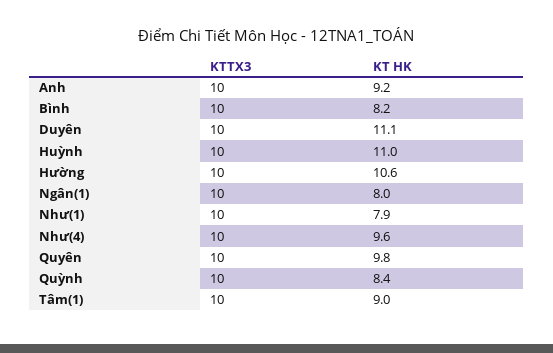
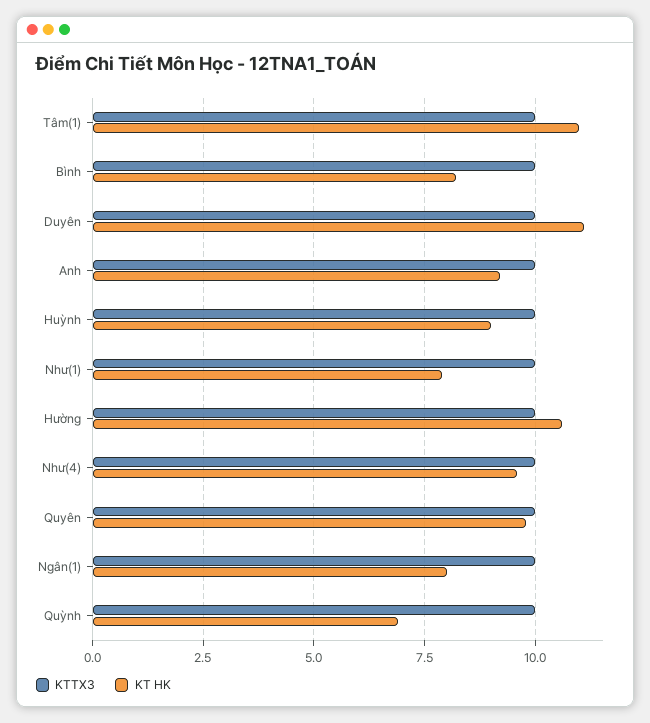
KT HK, Huỳnh: 11 -> 9
KT HK, Quỳnh: 8.4 -> 7
KT HK, Tâm(1): 9 -> 11

